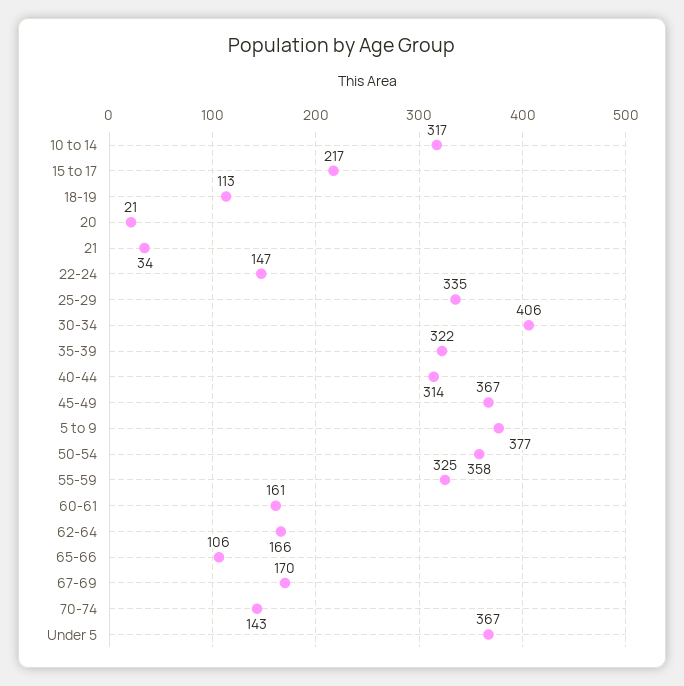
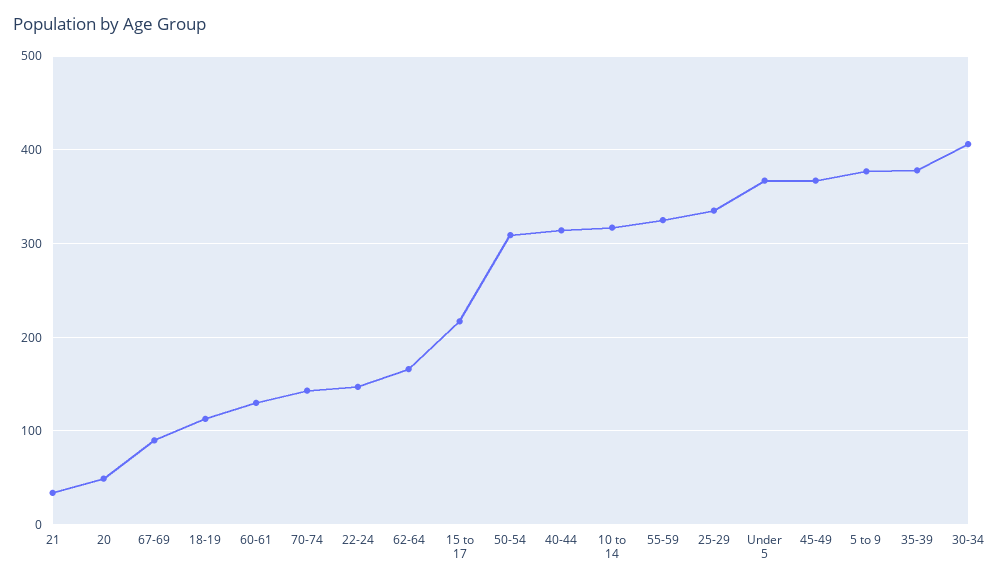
20: 21 -> 50
35-39: 322 -> 380
50-54: 358 -> 310
60-61: 161 -> 130
65-66: 106 -> none
67-69: 170 -> 90

